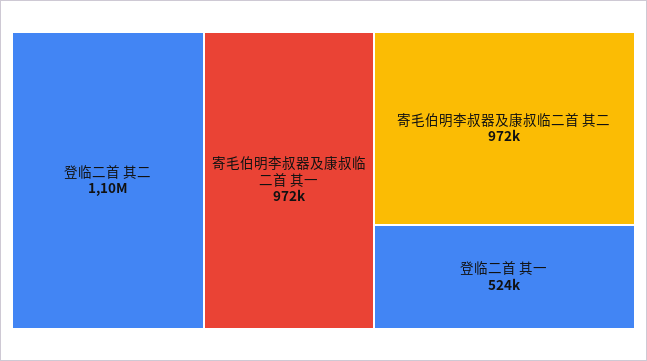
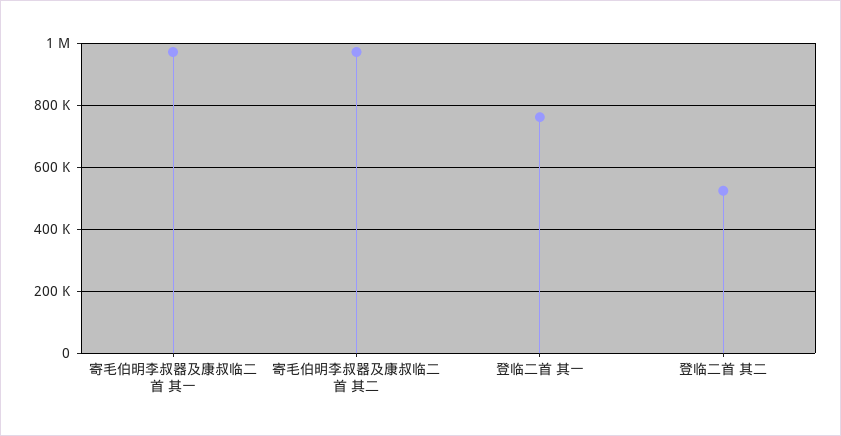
登临二首 其二: 1100000 -> 520000
登临二首 其一: 524000 -> 760000

